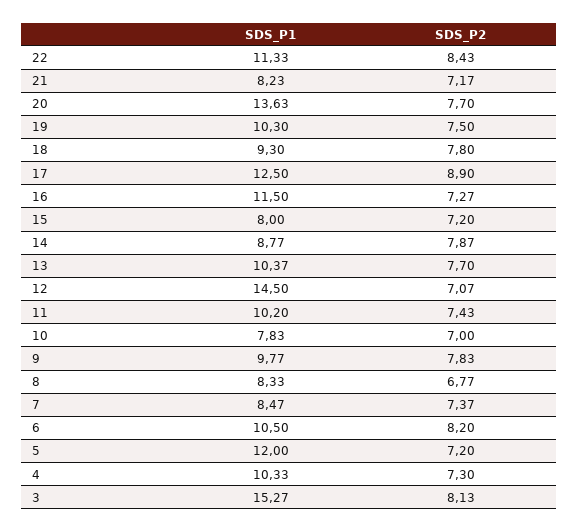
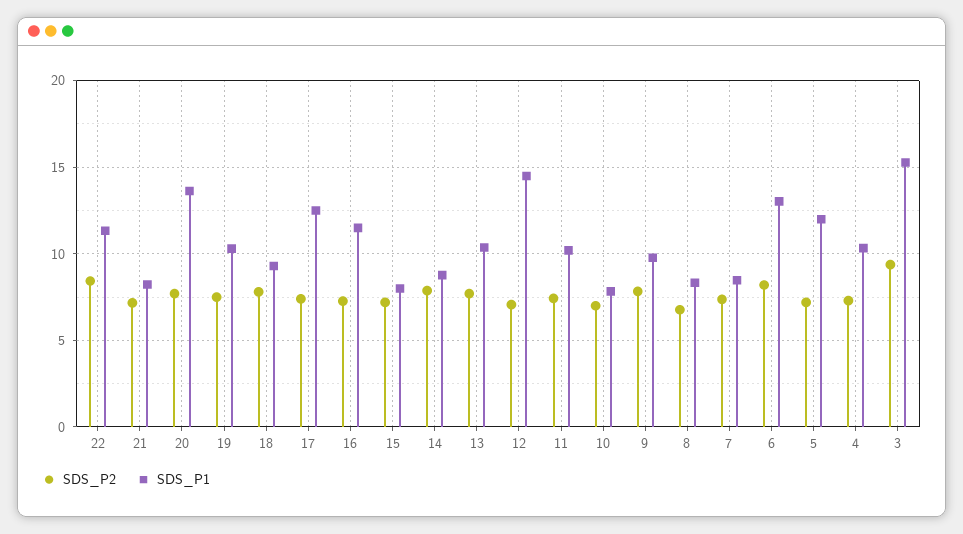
SDS_P2, 17: 8.9 -> 7.5
SDS_P1, 6: 10.5 -> 13
SDS_P2, 3: 8.13 -> 9.5

